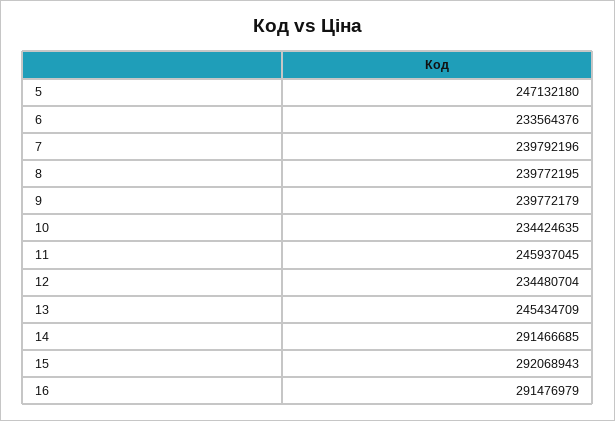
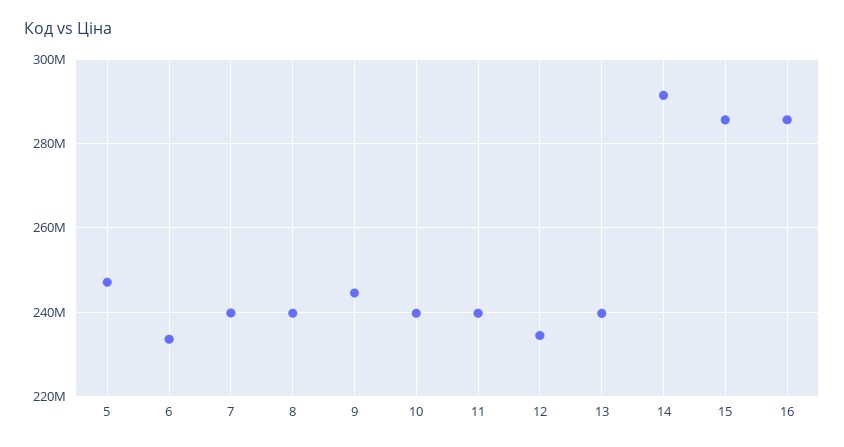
9: 239772179 -> 244000000
10: 234424635 -> 240000000
11: 245937045 -> 240000000
13: 245434709 -> 240000000
15: 292068943 -> 286000000
16: 291476979 -> 286000000

